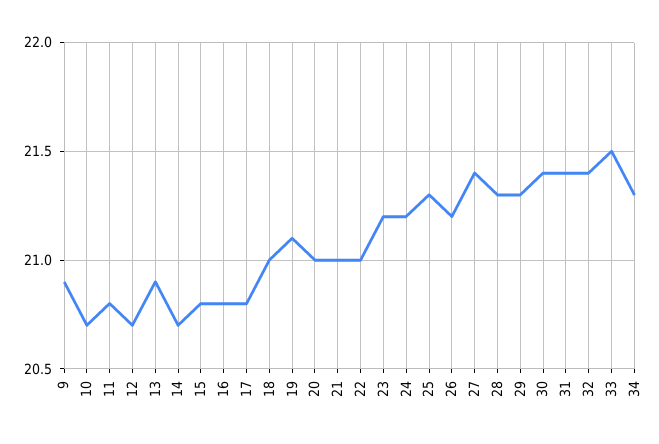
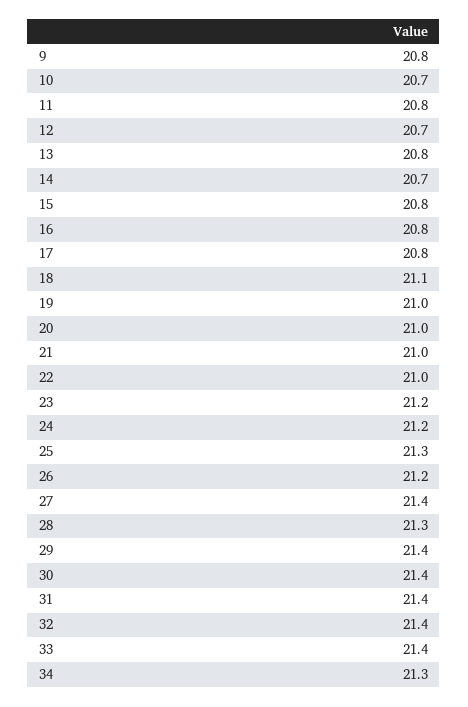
9: 20.9 -> 20.8
13: 20.9 -> 20.8
18: 21 -> 21.1
19: 21.1 -> 21
29: 21.3 -> 21.4
33: 21.5 -> 21.4

